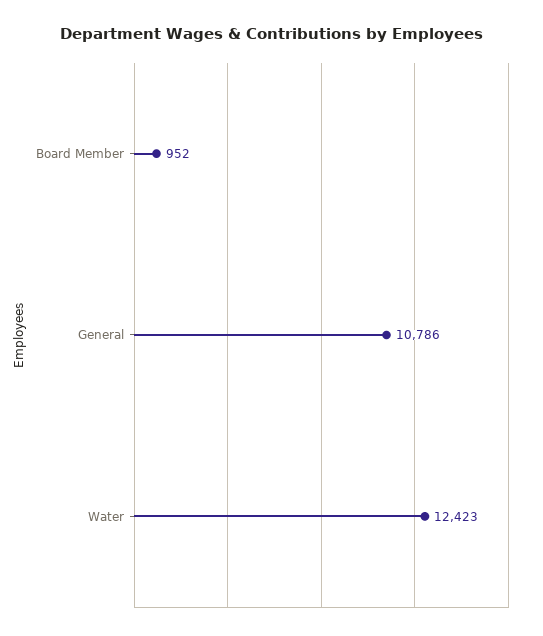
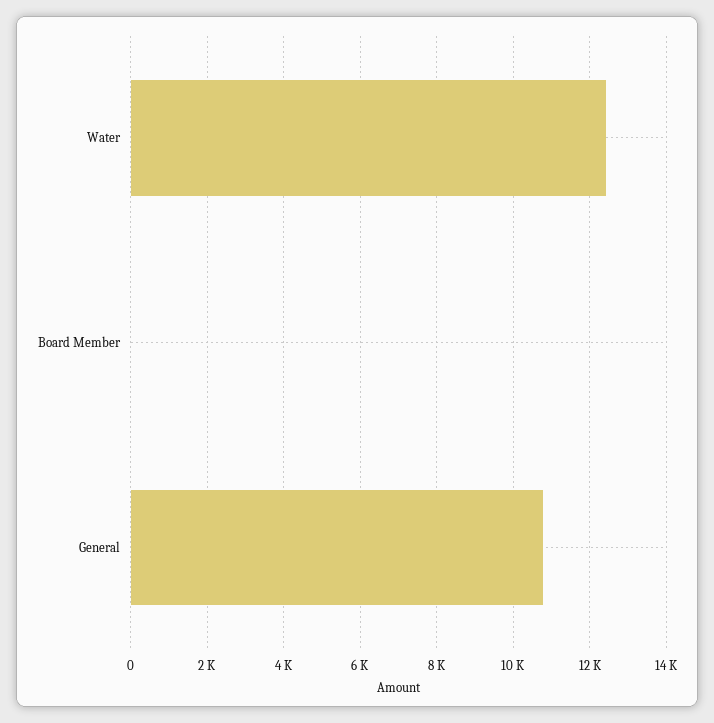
Board Member: 952 -> 0

